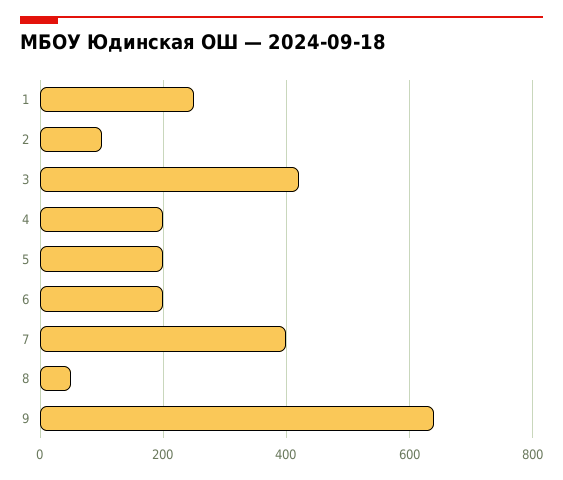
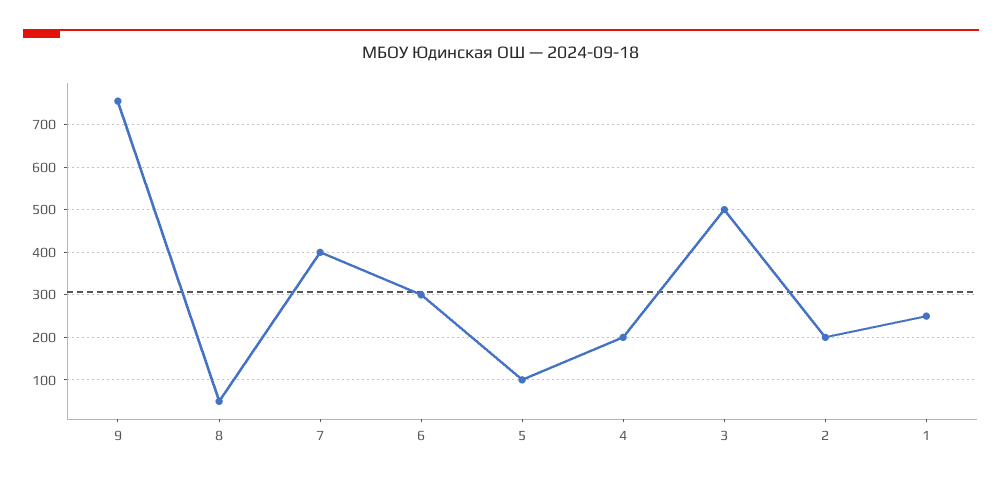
2: 100 -> 200
3: 420 -> 500
5: 200 -> 100
6: 200 -> 300
9: 640 -> 760

